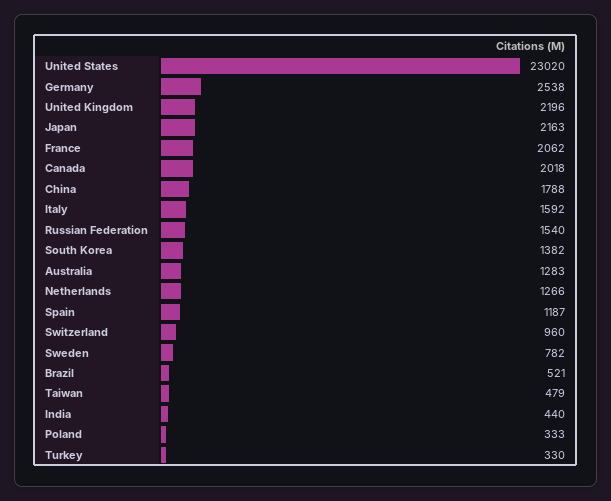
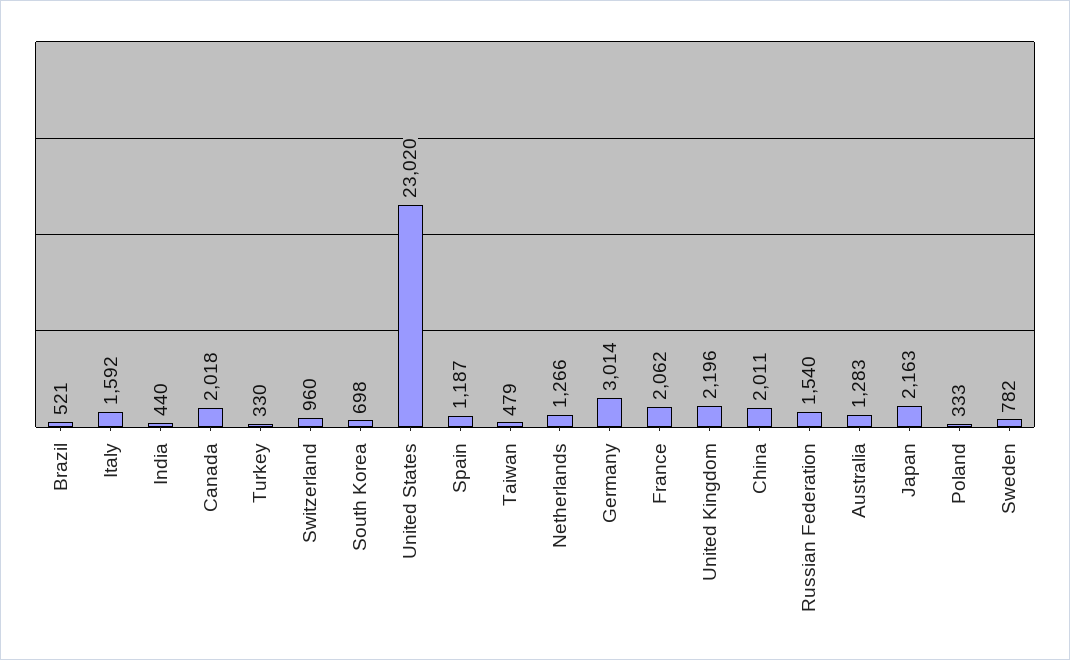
Germany: 2538 -> 3014
China: 1788 -> 2011
South Korea: 1382 -> 698

